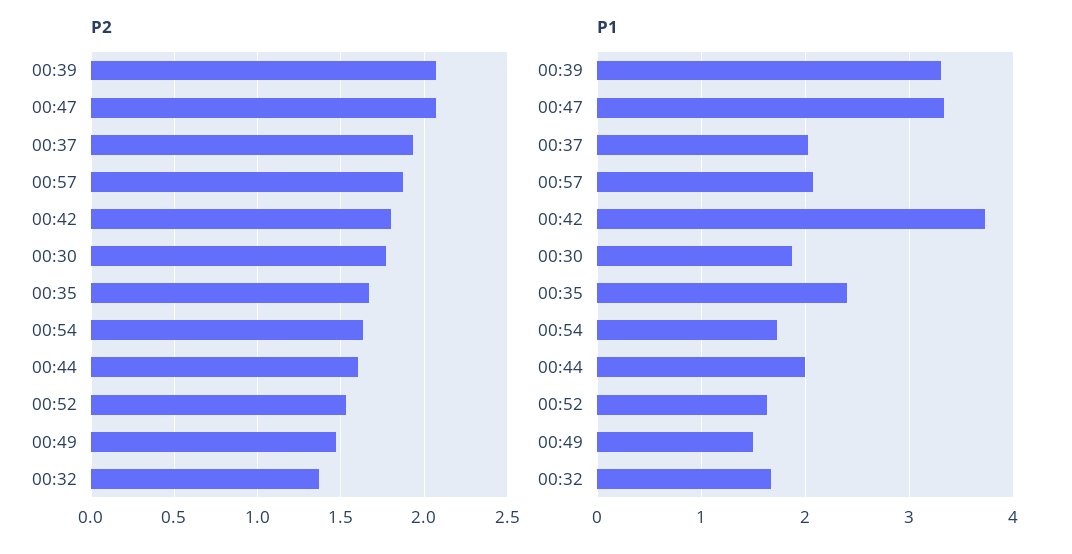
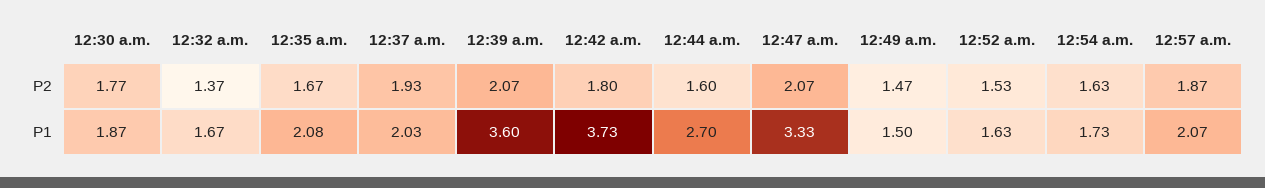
P1, 00:39: 3.3 -> 3.6
P1, 00:35: 2.4 -> 2.08
P1, 00:44: 2 -> 2.7

